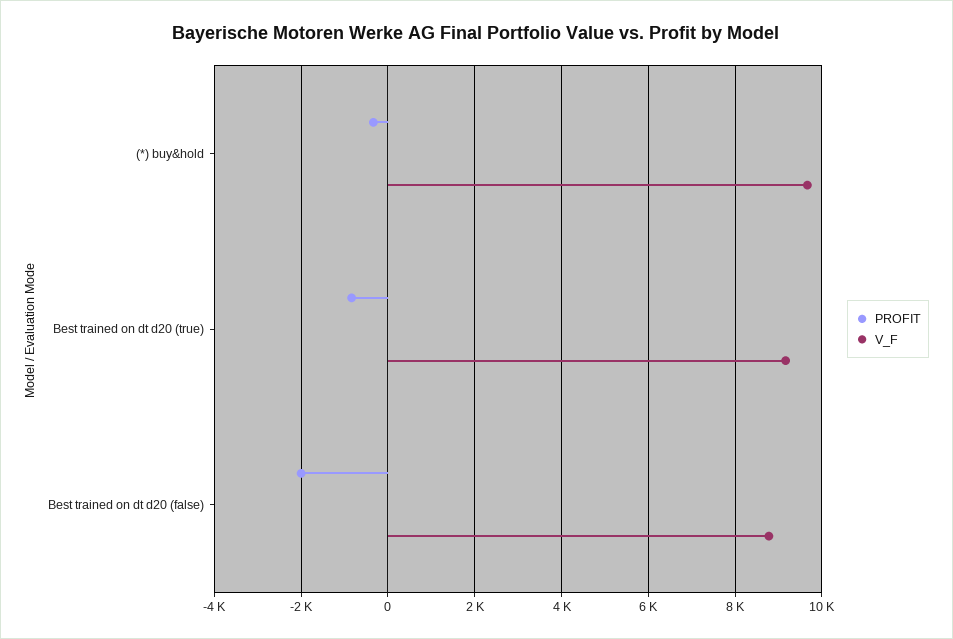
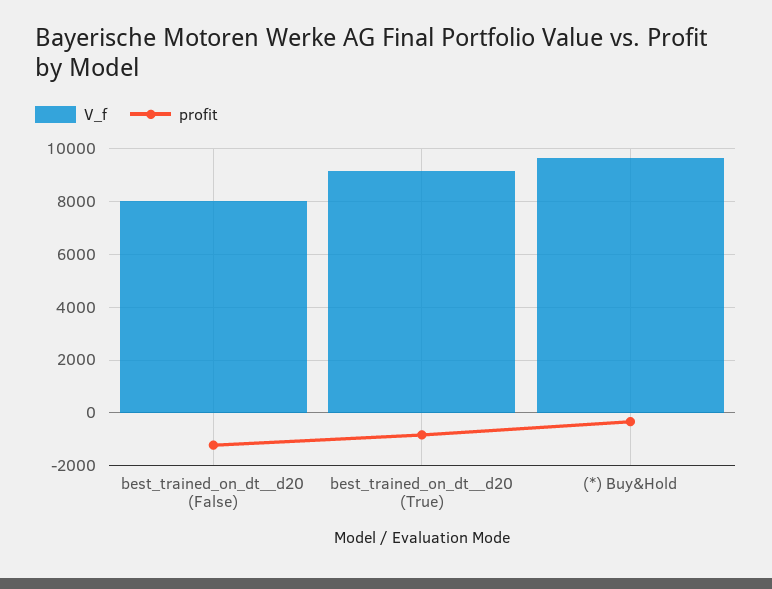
PROFIT, Best trained on dt  d20 (false): -2000 -> -1250
V_F, Best trained on dt  d20 (false): 8800 -> 8000

